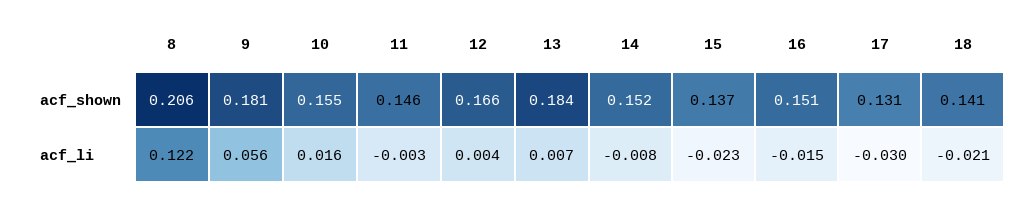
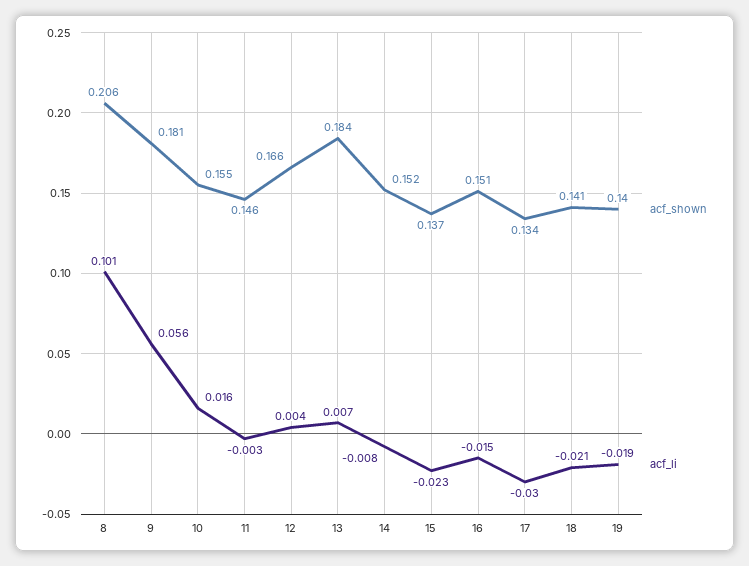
acf_shown, 17: 0.131 -> 0.134
acf_li, 8: 0.122 -> 0.101
acf_shown, 19: none -> 0.14
acf_li, 19: none -> -0.019

